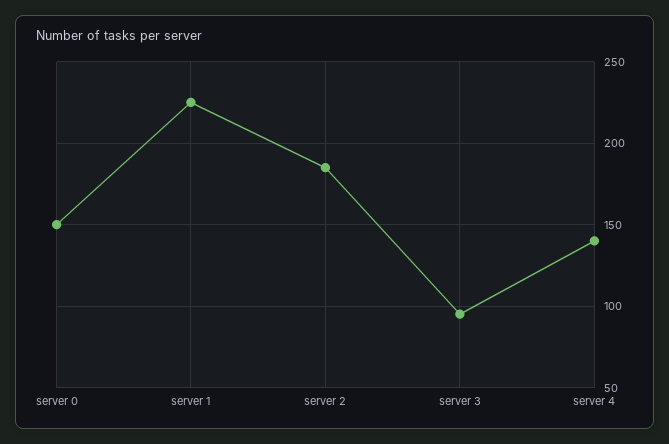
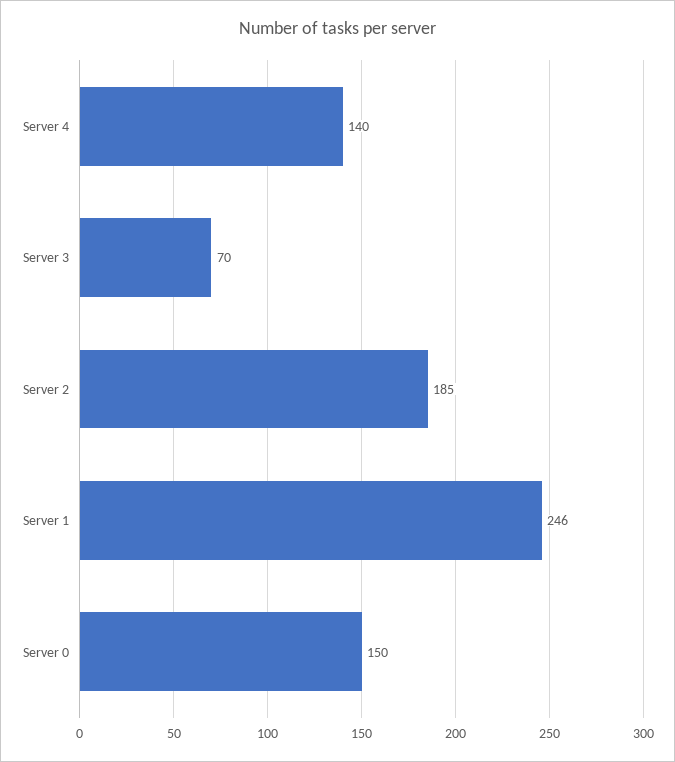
server 1: 225 -> 246
server 3: 95 -> 70

